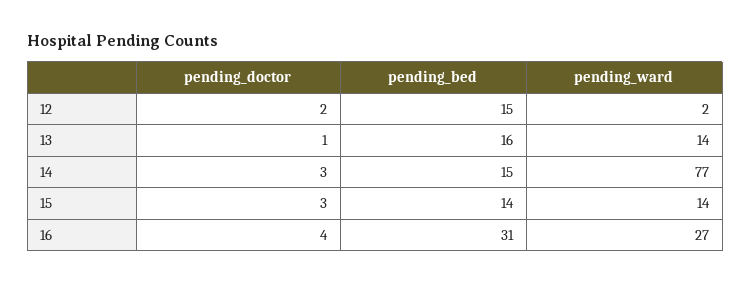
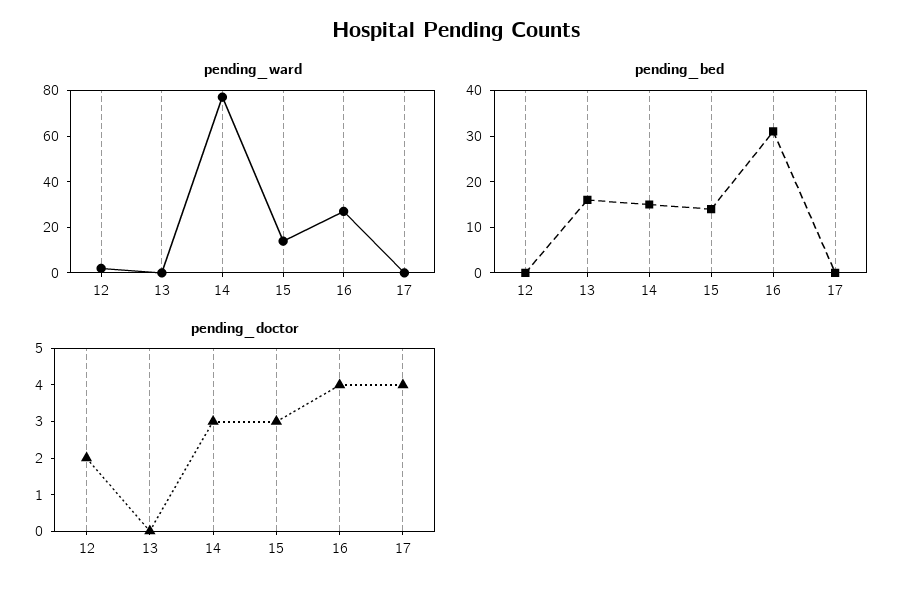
pending_bed, 12: 15 -> 0
pending_doctor, 13: 1 -> 0
pending_ward, 13: 14 -> 0
pending_ward, 17: none -> 0
pending_bed, 17: none -> 0
pending_doctor, 17: none -> 4

